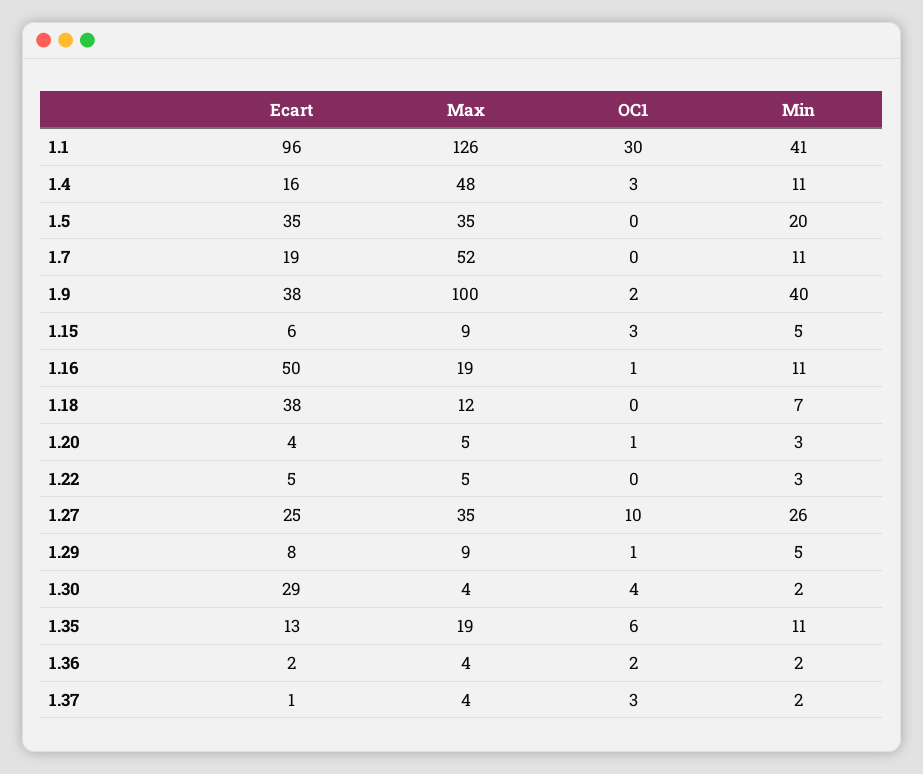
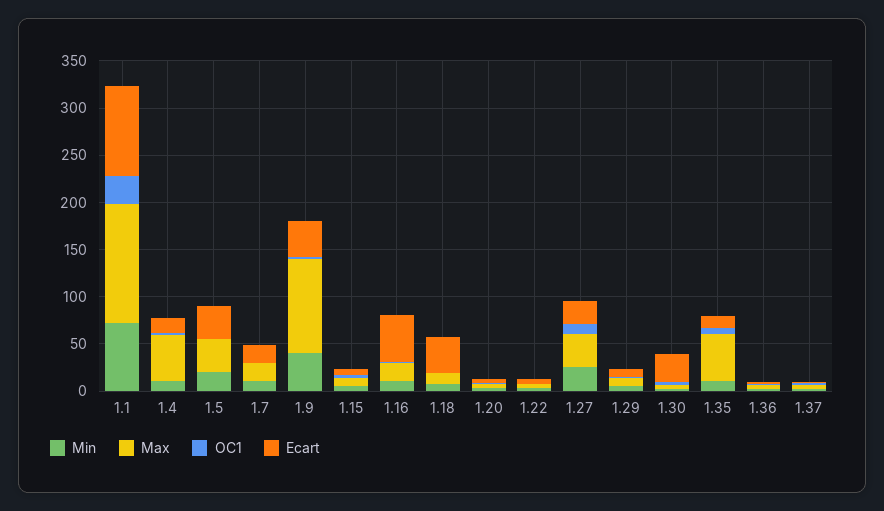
Min, 1.1: 41 -> 70
Max, 1.7: 52 -> 20
Max, 1.35: 19 -> 50

